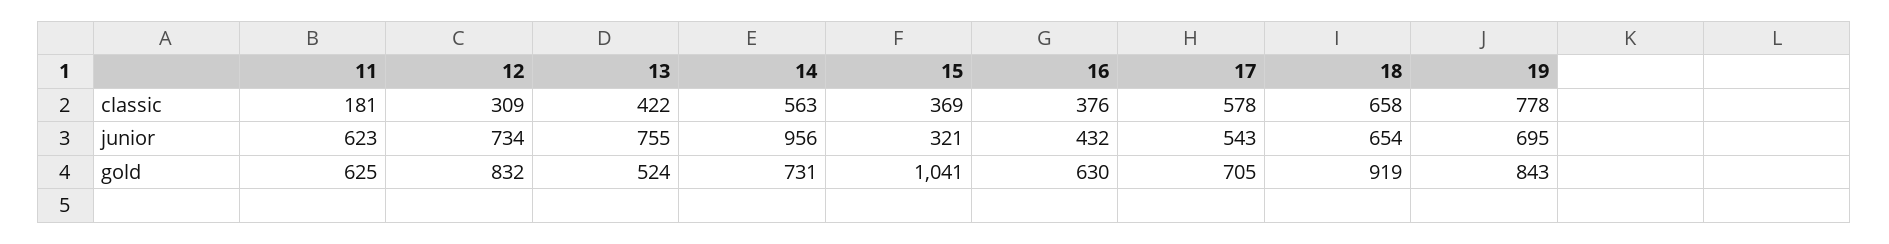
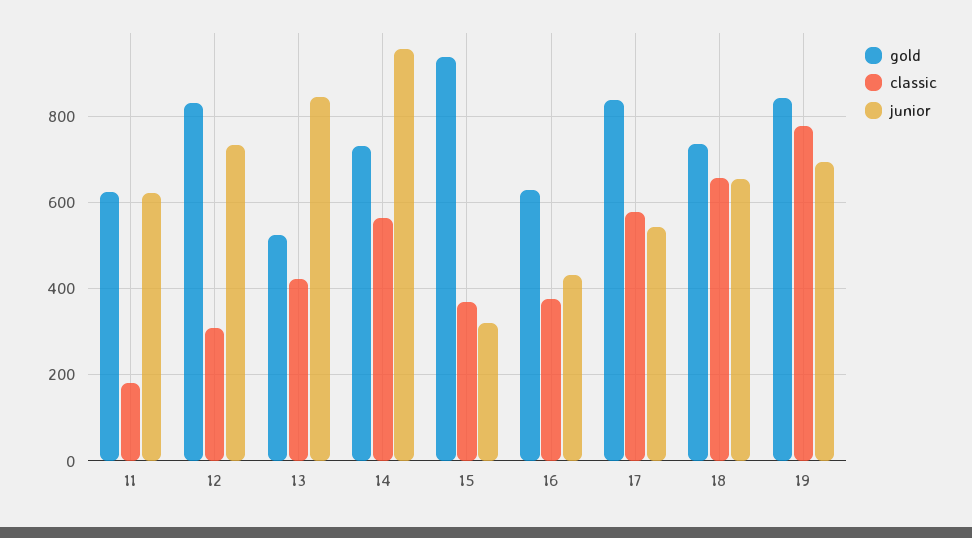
junior, 13: 755 -> 840
gold, 15: 1041 -> 940
gold, 17: 705 -> 840
gold, 18: 919 -> 740

